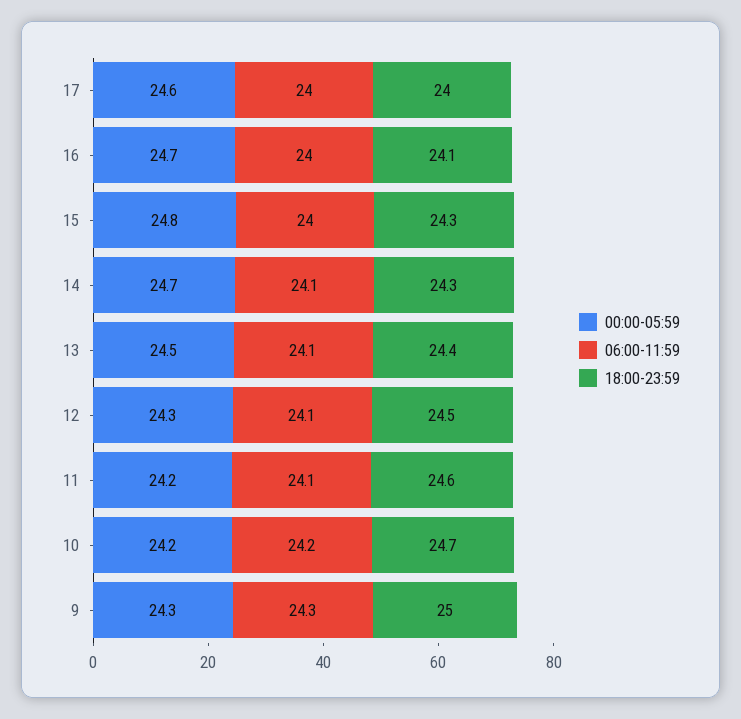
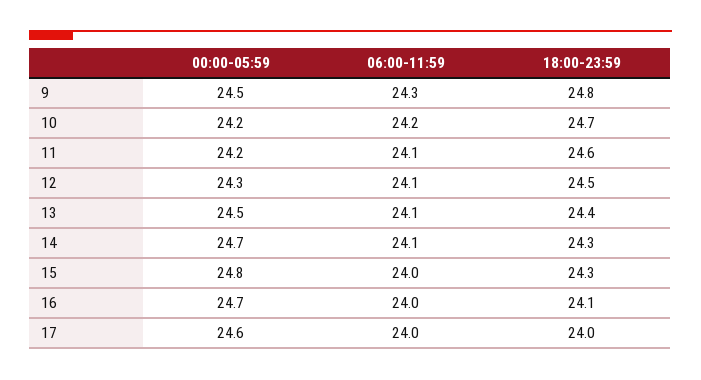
00:00-05:59, 9: 24.3 -> 24.5
18:00-23:59, 9: 25 -> 24.8

